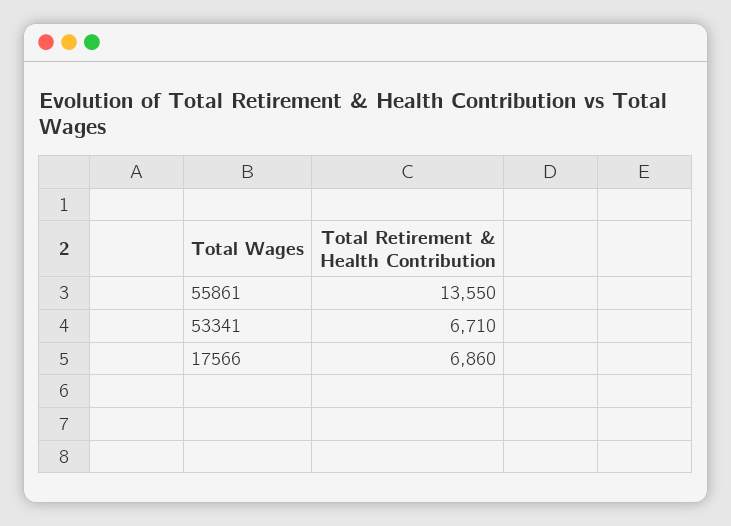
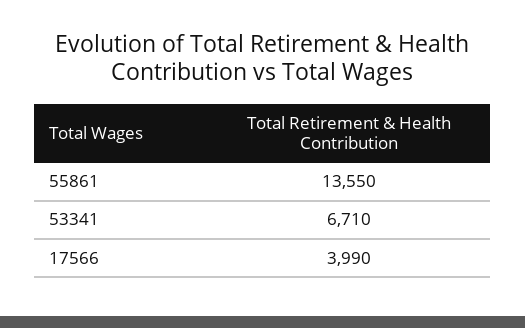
17566: 6860 -> 3990

